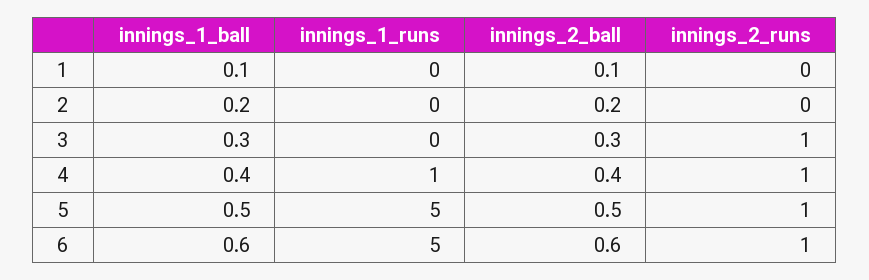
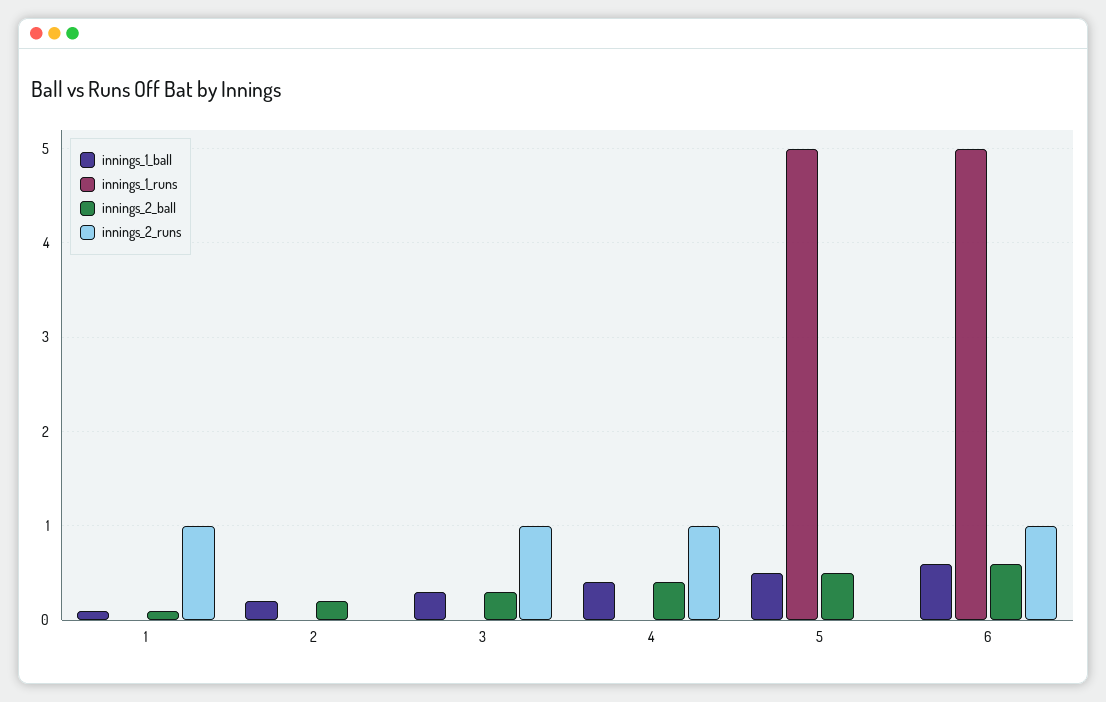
innings_2_runs, 1: 0 -> 1
innings_1_runs, 4: 1 -> 0
innings_2_runs, 5: 1 -> 0

